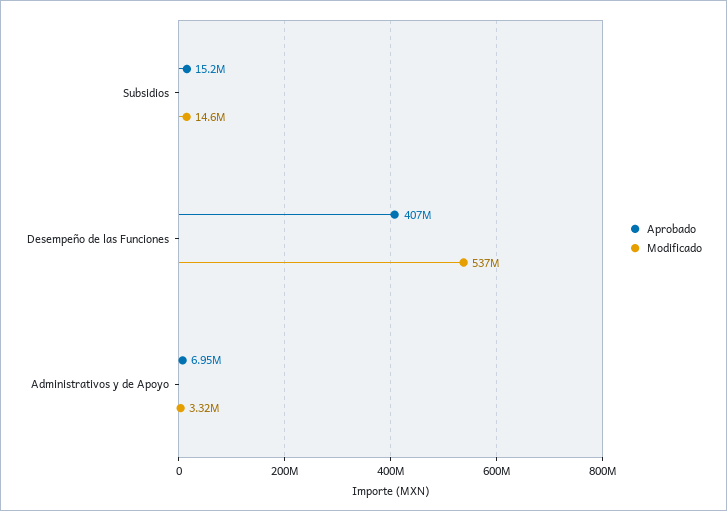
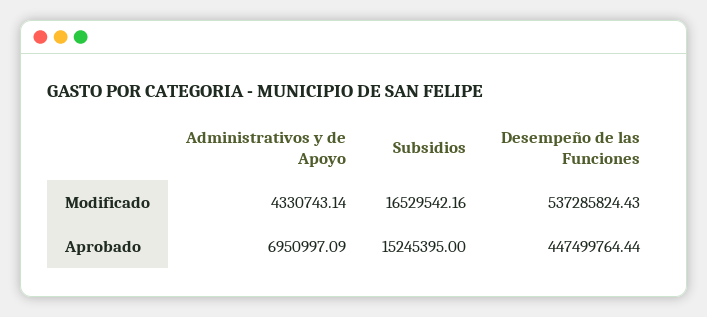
Modificado, Subsidios: 14600000 -> 16529542.16
Aprobado, Desempeño de las Funciones: 407000000 -> 447499764.44
Modificado, Administrativos y de Apoyo: 3320000 -> 4330743.14

